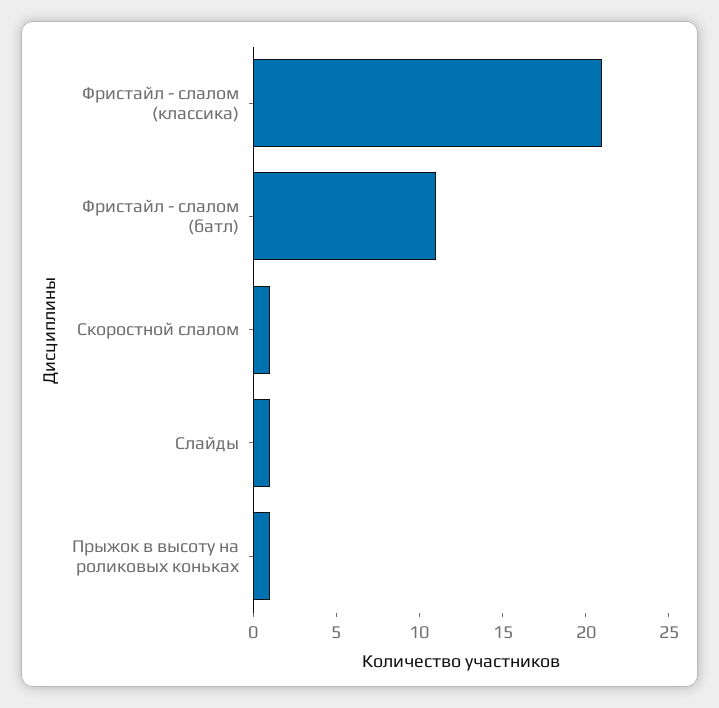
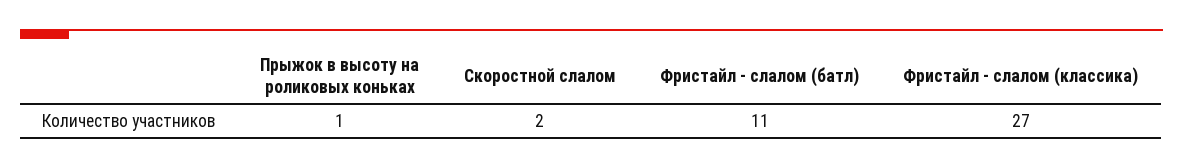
Фристайл - слалом (классика): 21 -> 27
Скоростной слалом: 1 -> 2
Слайды: 1 -> none

